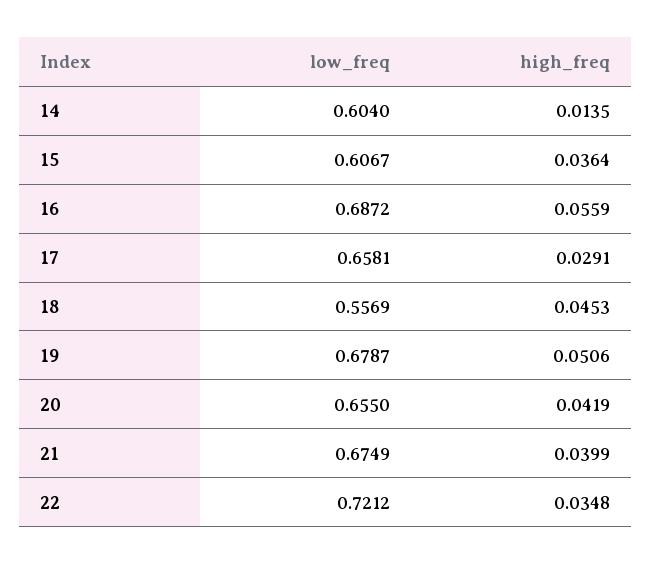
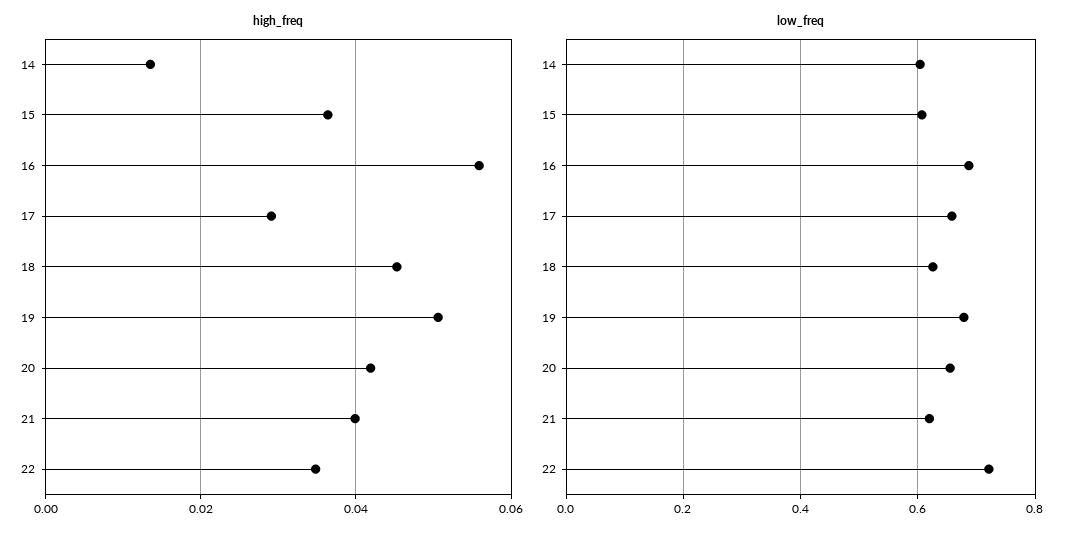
low_freq, 18: 0.5569 -> 0.62
low_freq, 21: 0.6749 -> 0.62

